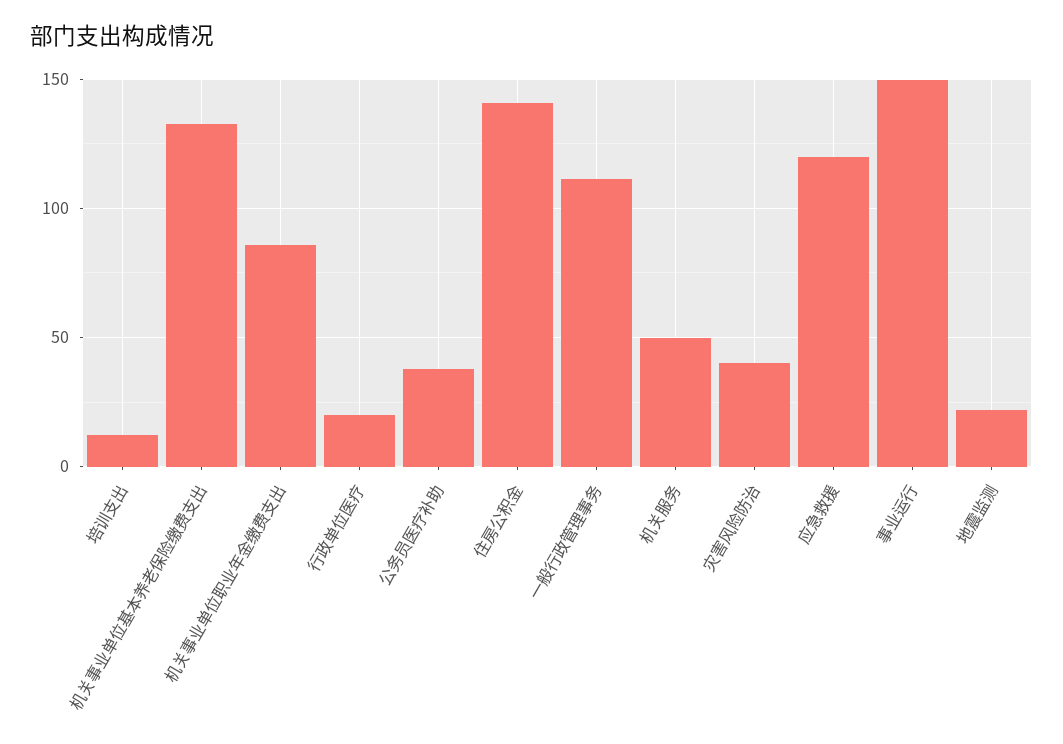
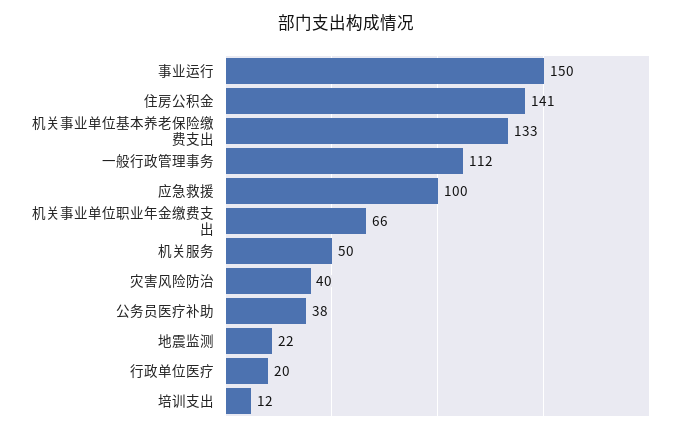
机关事业单位职业年金缴费支出: 85 -> 66
应急救援: 120 -> 100

